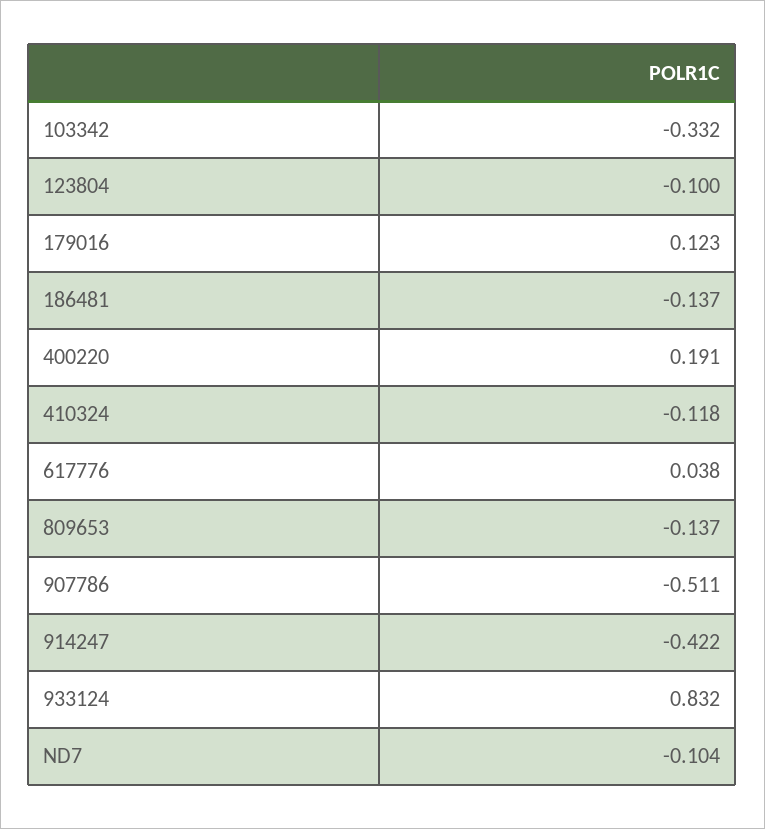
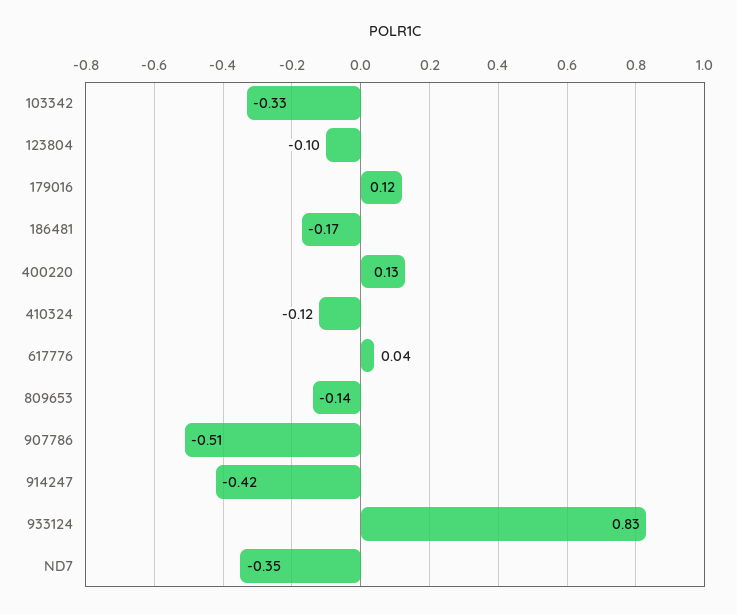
186481: -0.137 -> -0.17
400220: 0.191 -> 0.13
ND7: -0.104 -> -0.35

